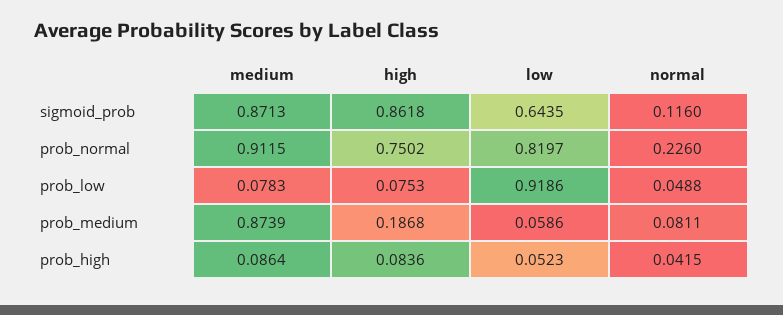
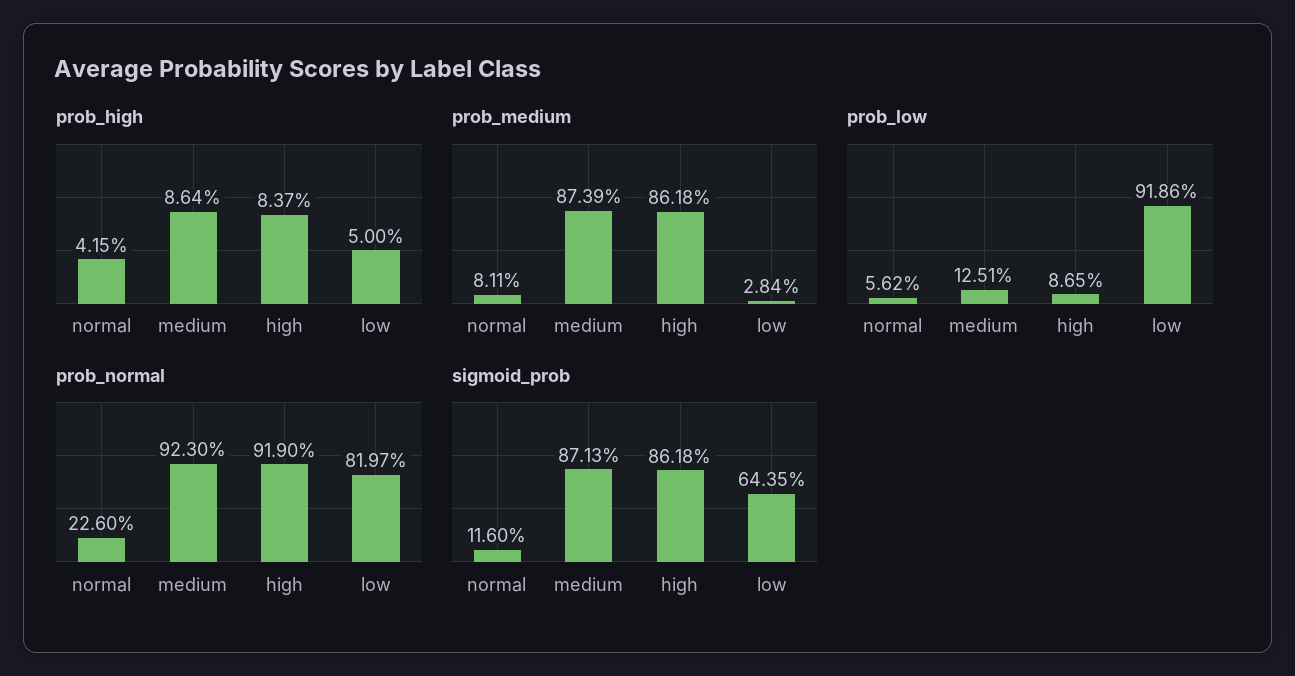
prob_normal, medium: 0.9115 -> 0.923
prob_normal, high: 0.7502 -> 0.919
prob_low, medium: 0.0783 -> 0.1251
prob_low, high: 0.0753 -> 0.0865
prob_low, normal: 0.0488 -> 0.0562
prob_medium, high: 0.1868 -> 0.8618
prob_medium, low: 0.0586 -> 0.0284
prob_high, high: 0.0836 -> 0.0837
prob_high, low: 0.0523 -> 0.05

